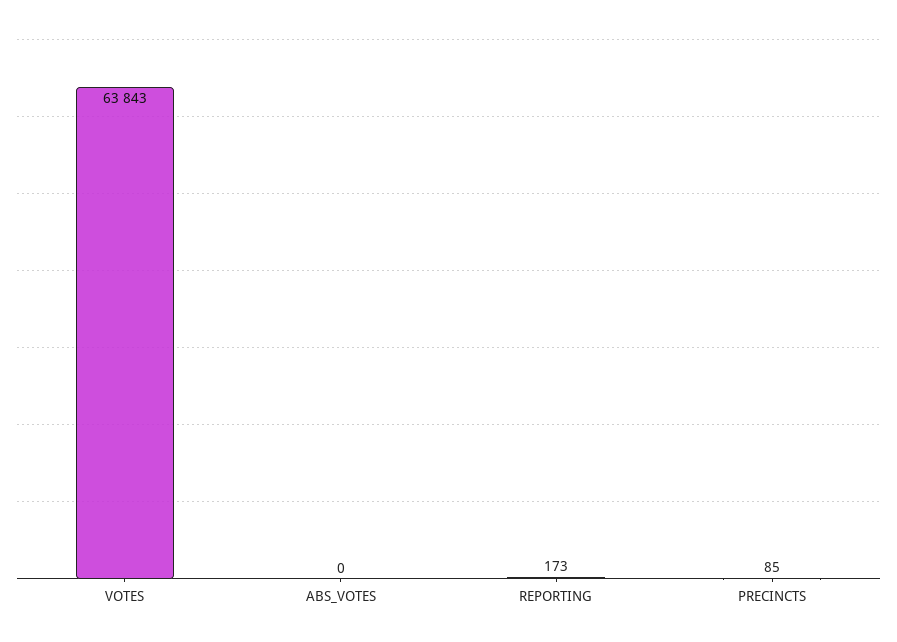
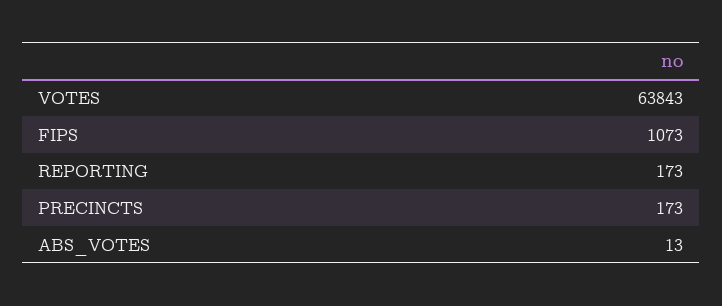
ABS_VOTES: 0 -> 13
PRECINCTS: 85 -> 173
FIPS: none -> 1073

